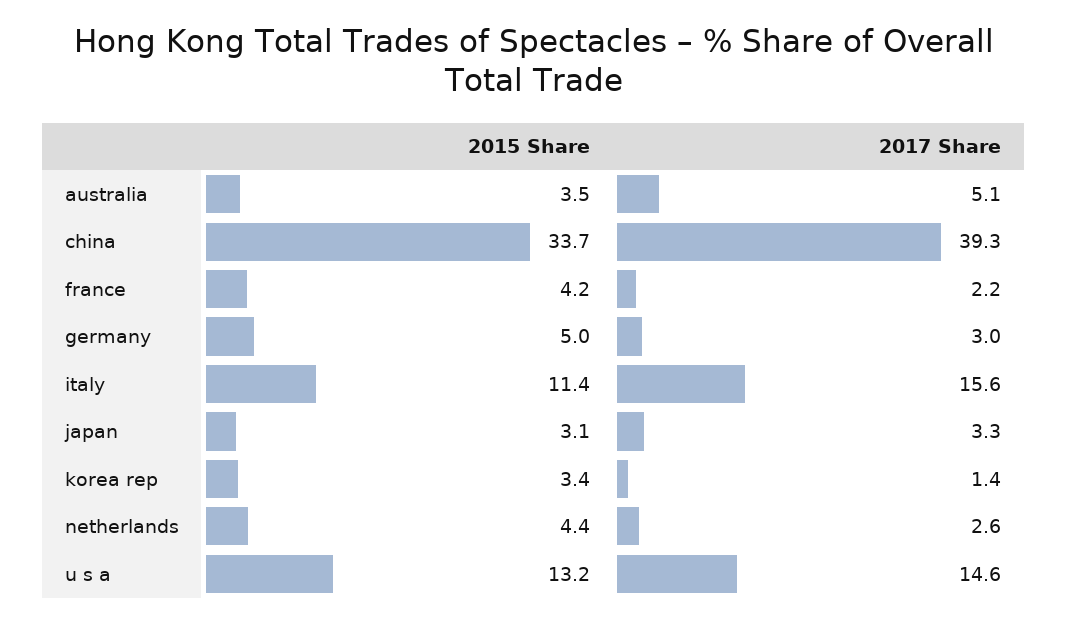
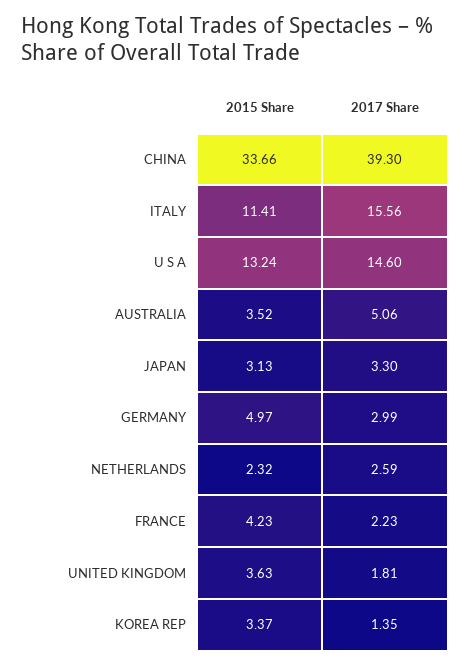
2015 Share, netherlands: 4.4 -> 2.32
2015 Share, UNITED KINGDOM: none -> 3.63
2017 Share, UNITED KINGDOM: none -> 1.81

